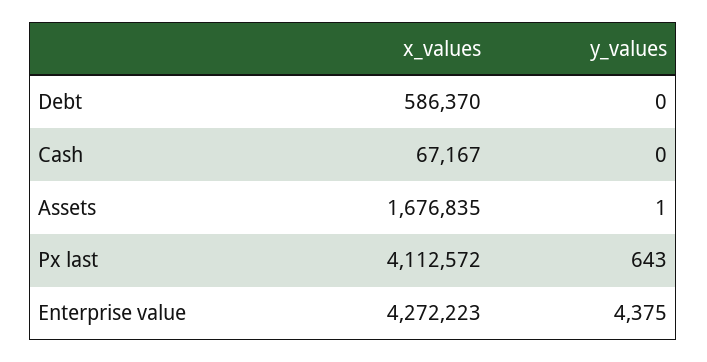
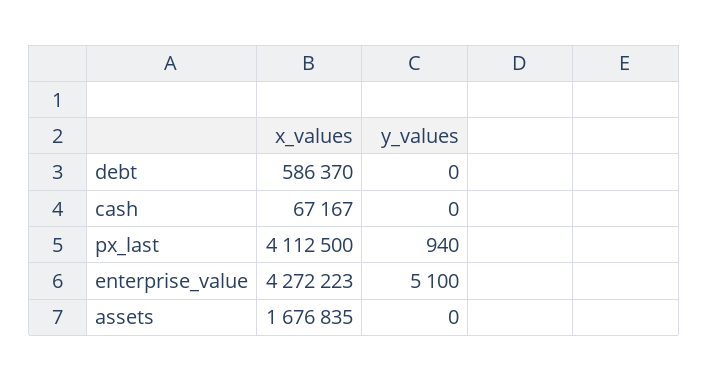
y_values, Assets: 1 -> 0
x_values, Px last: 4112572 -> 4112500
y_values, Px last: 643 -> 940
y_values, Enterprise value: 4375 -> 5100

